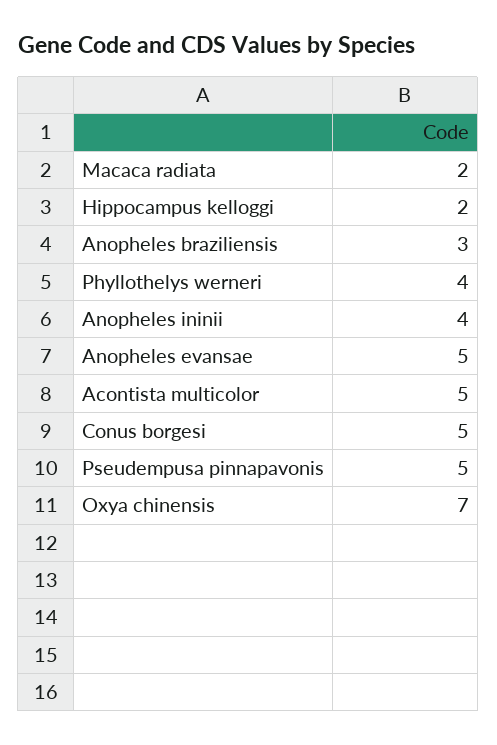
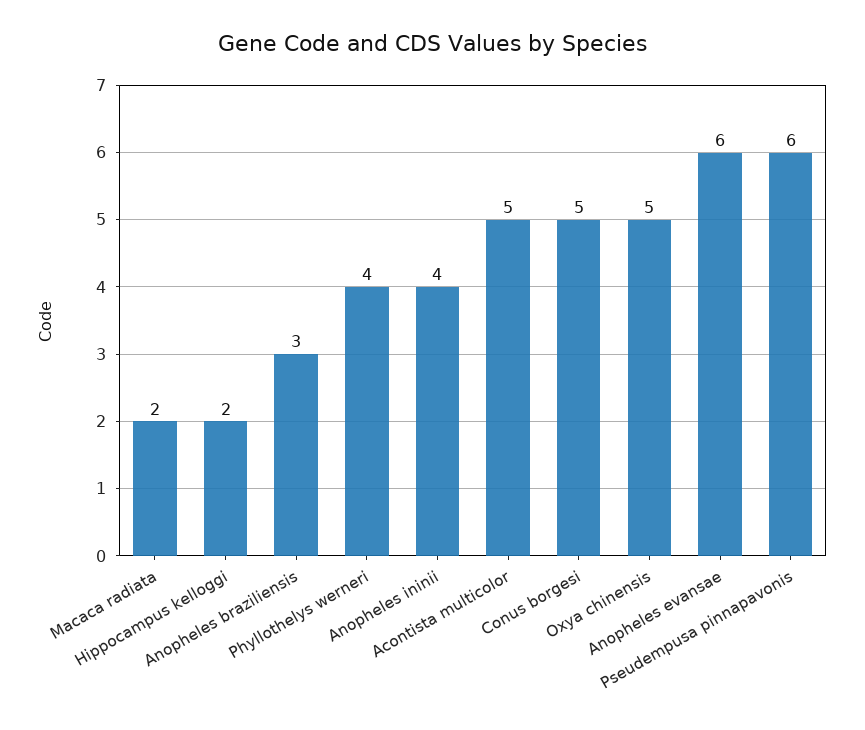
Anopheles evansae: 5 -> 6
Pseudempusa pinnapavonis: 5 -> 6
Oxya chinensis: 7 -> 5

